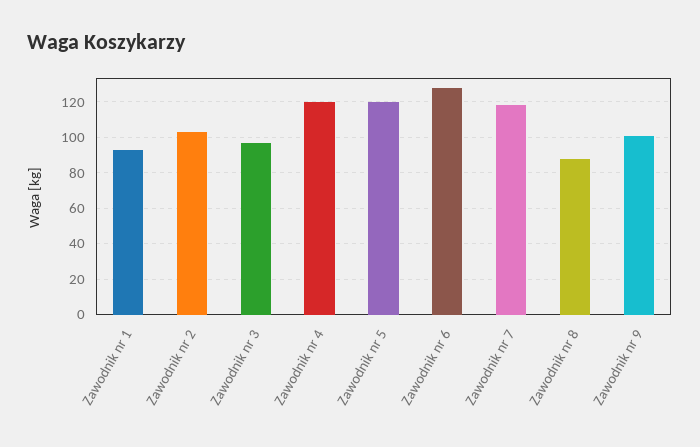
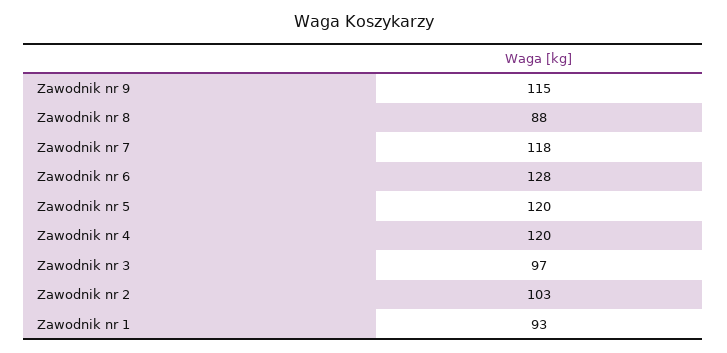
Zawodnik nr 9: 100 -> 115

